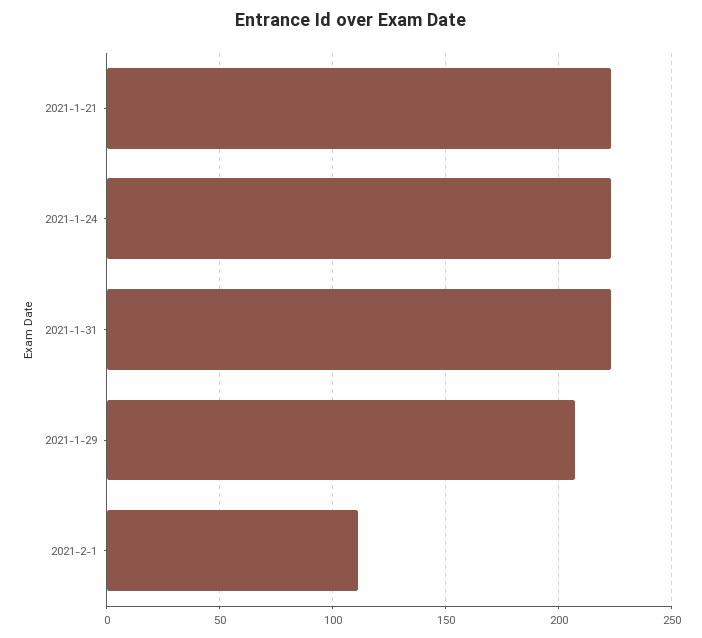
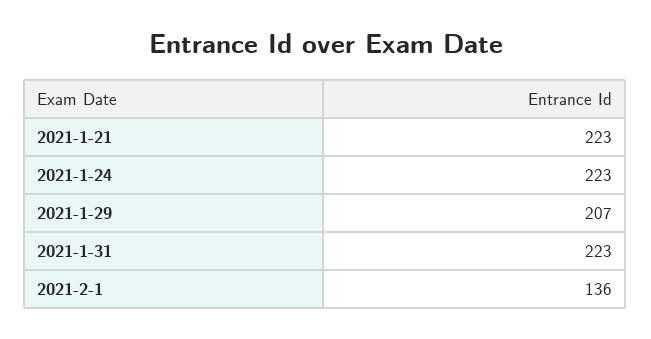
2021-2-1: 110 -> 136

